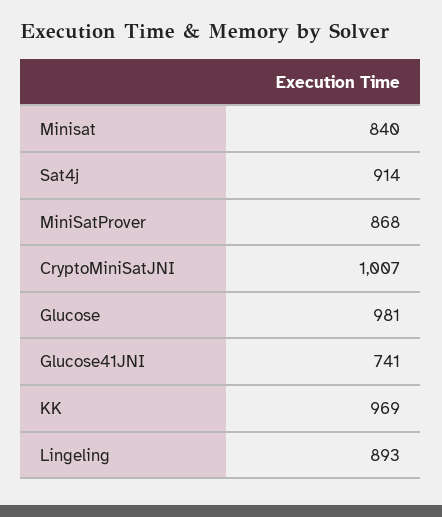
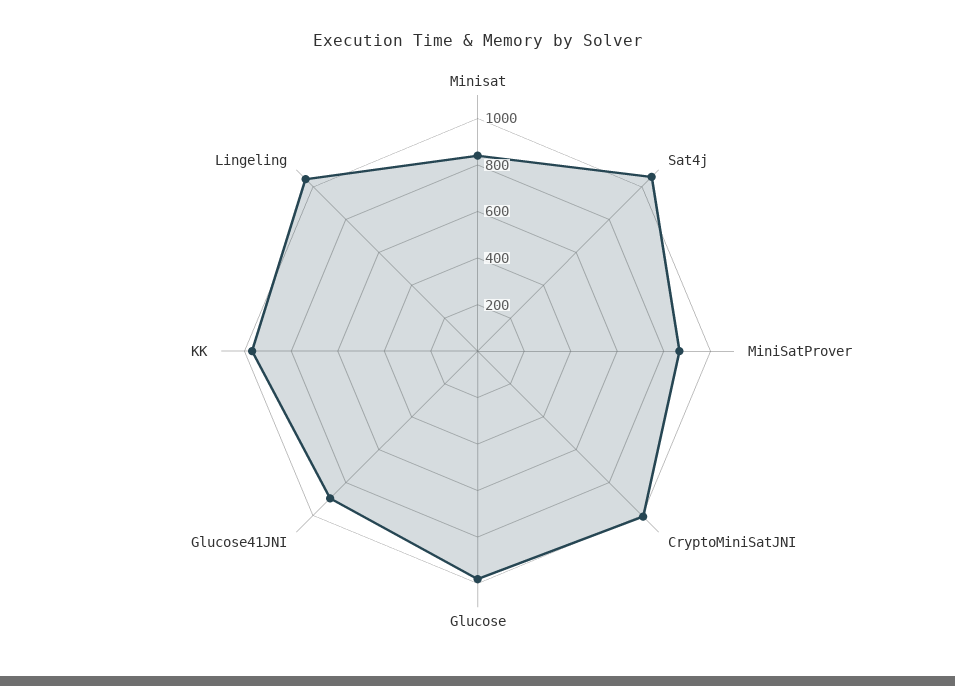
Sat4j: 914 -> 1050
Glucose41JNI: 741 -> 900
Lingeling: 893 -> 1050

